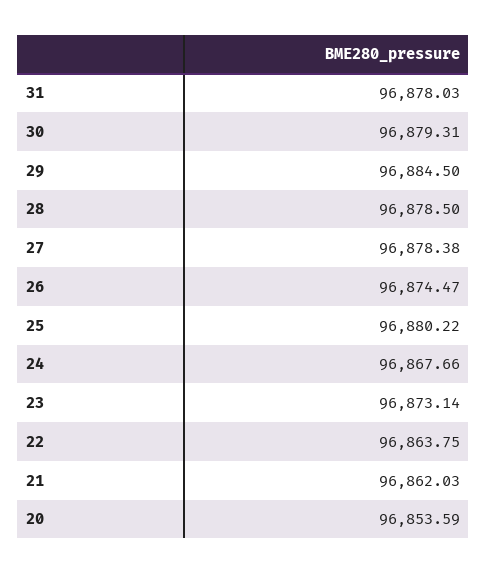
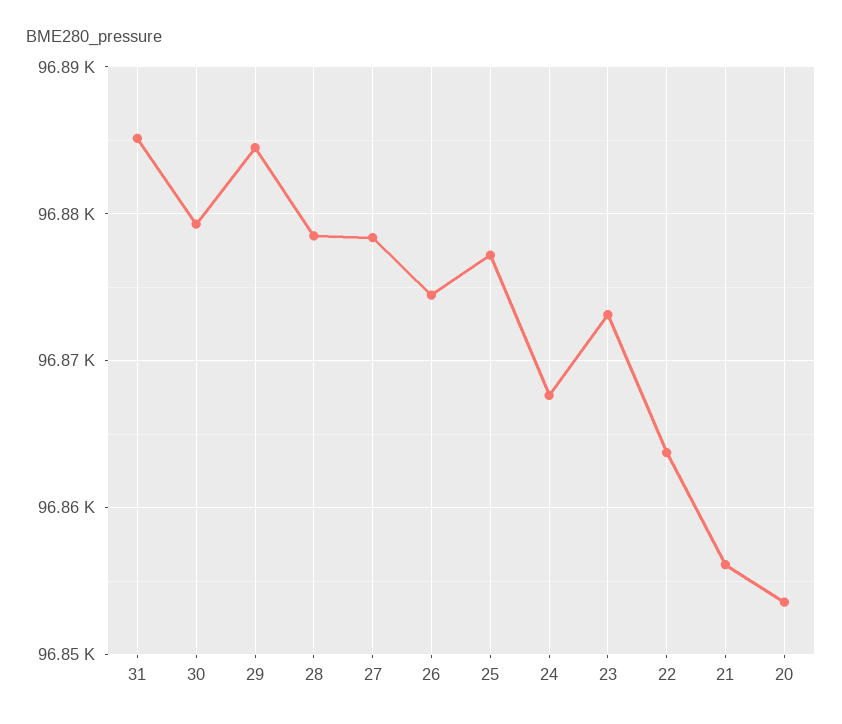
31: 96878.03 -> 96885
25: 96880.22 -> 96877
21: 96862.03 -> 96856

